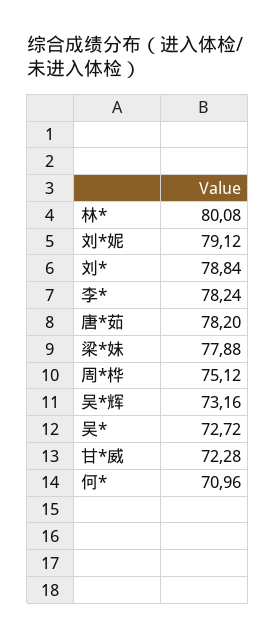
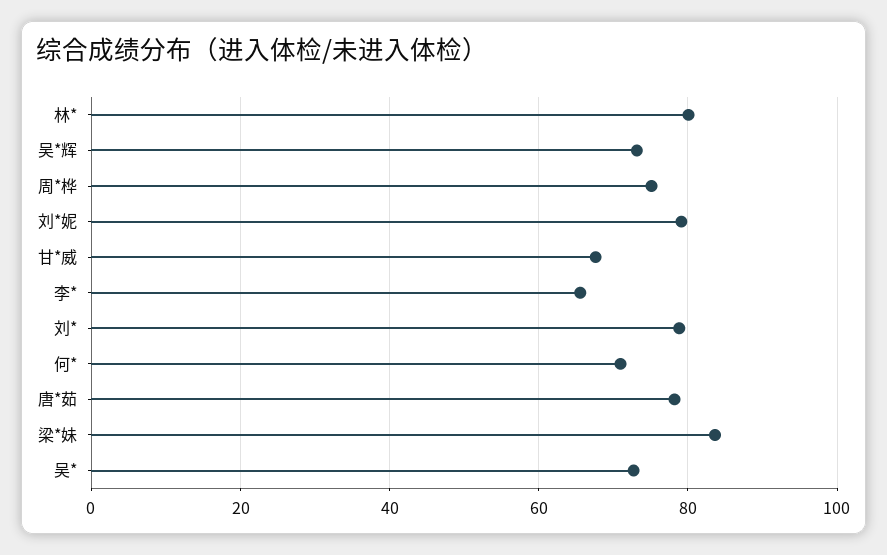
李*: 78.24 -> 66
梁*妹: 77.88 -> 84
甘*威: 72.28 -> 68

